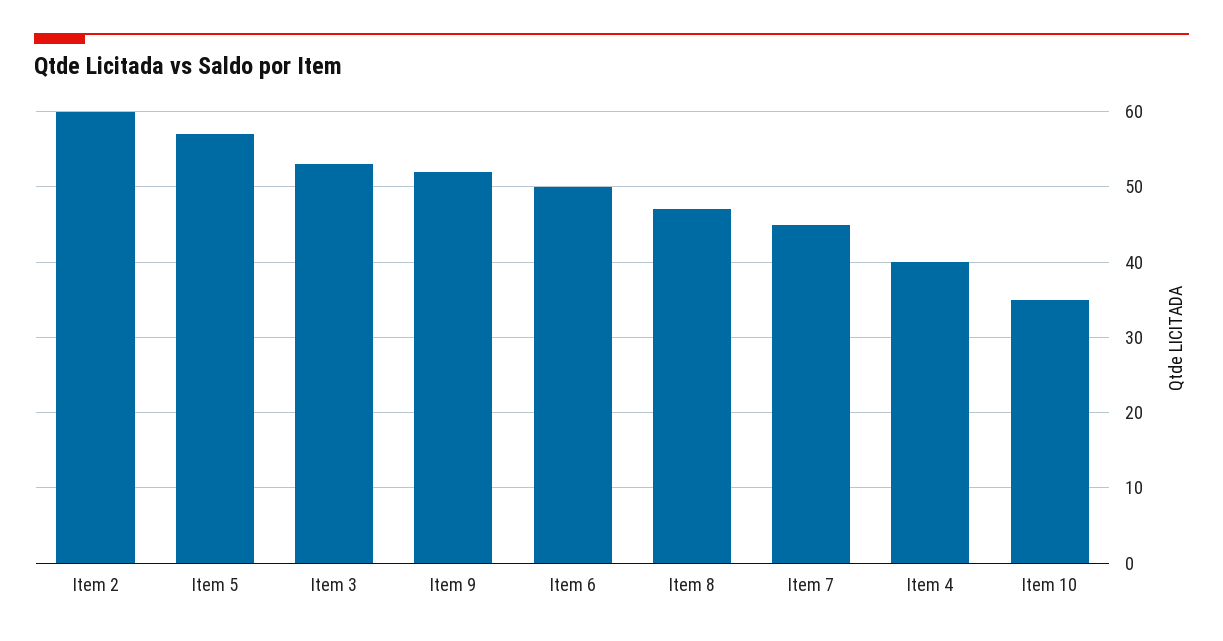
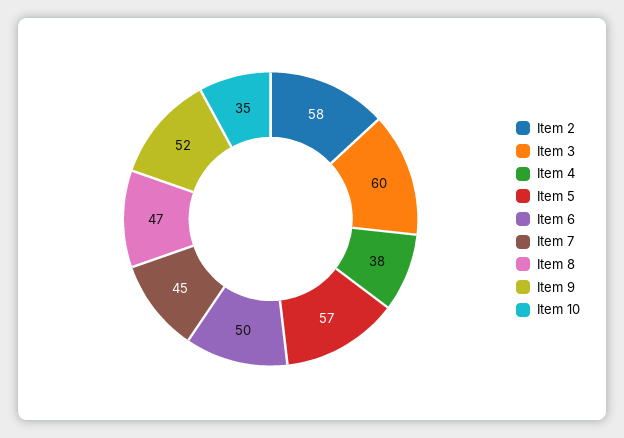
Item 2: 60 -> 58
Item 3: 53 -> 60
Item 4: 40 -> 38

